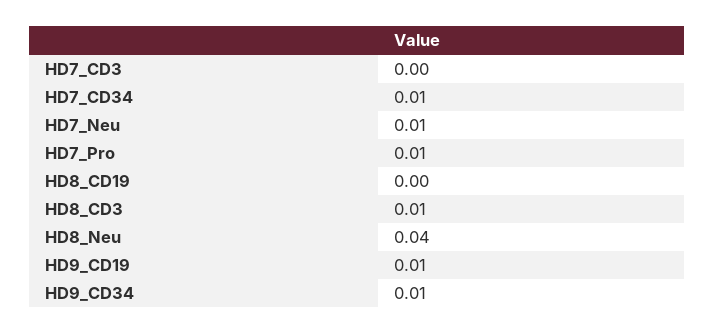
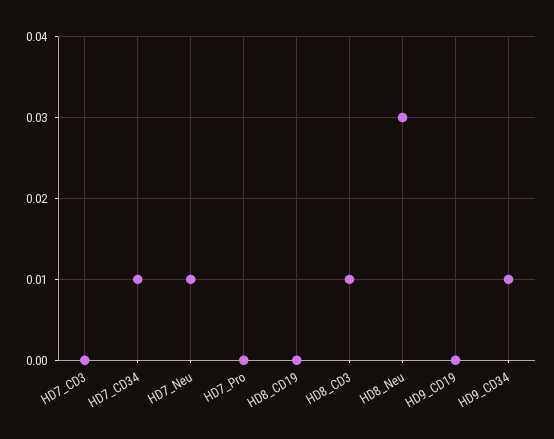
HD7_Pro: 0.01 -> 0
HD8_Neu: 0.04 -> 0.03
HD9_CD19: 0.01 -> 0

